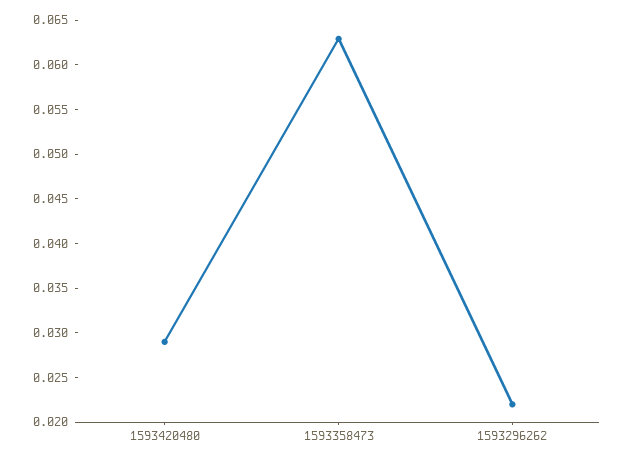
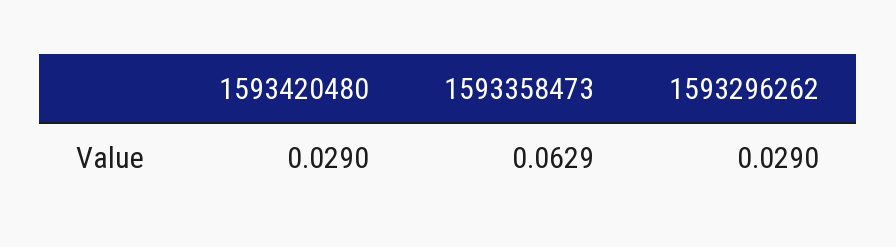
1593296262: 0.022 -> 0.029

